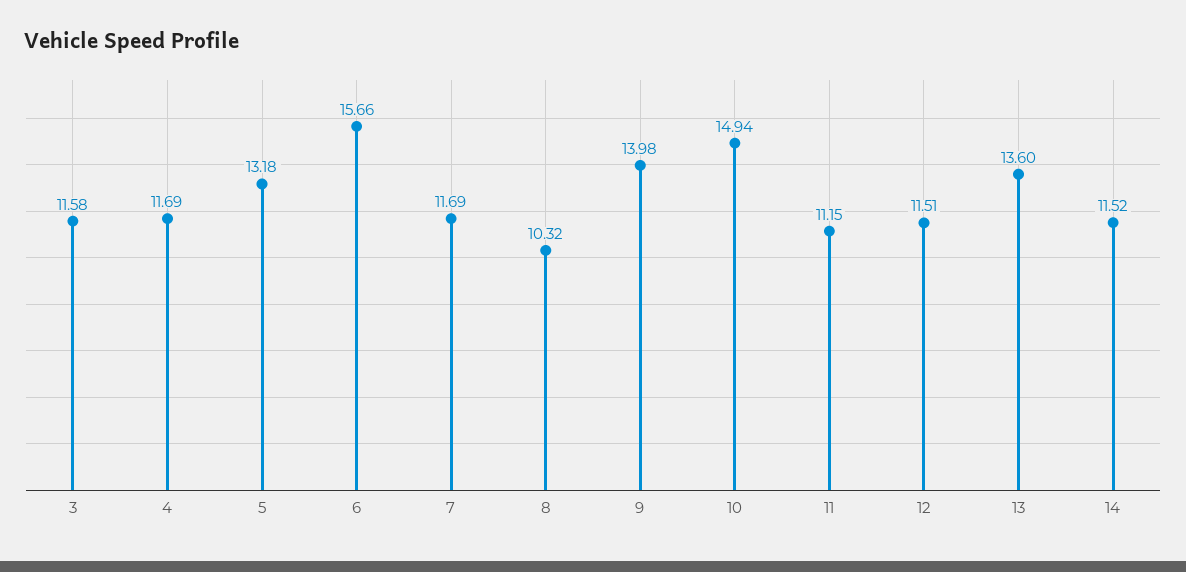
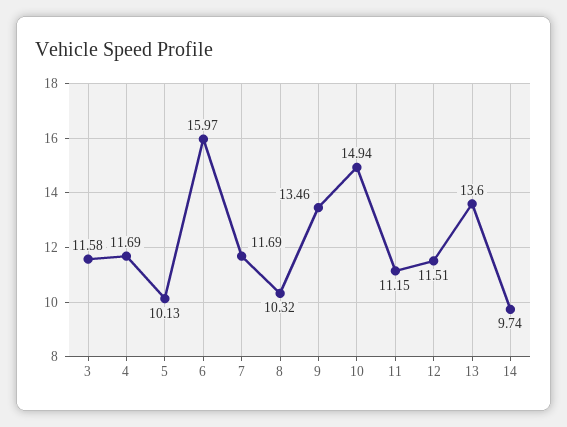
5: 13.18 -> 10.13
6: 15.66 -> 15.97
9: 13.98 -> 13.46
14: 11.52 -> 9.74

